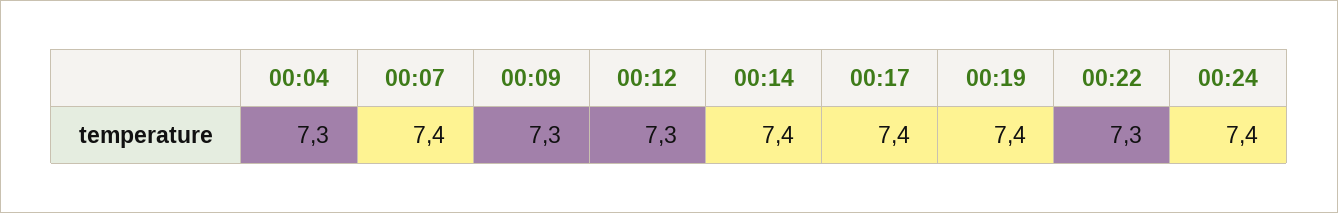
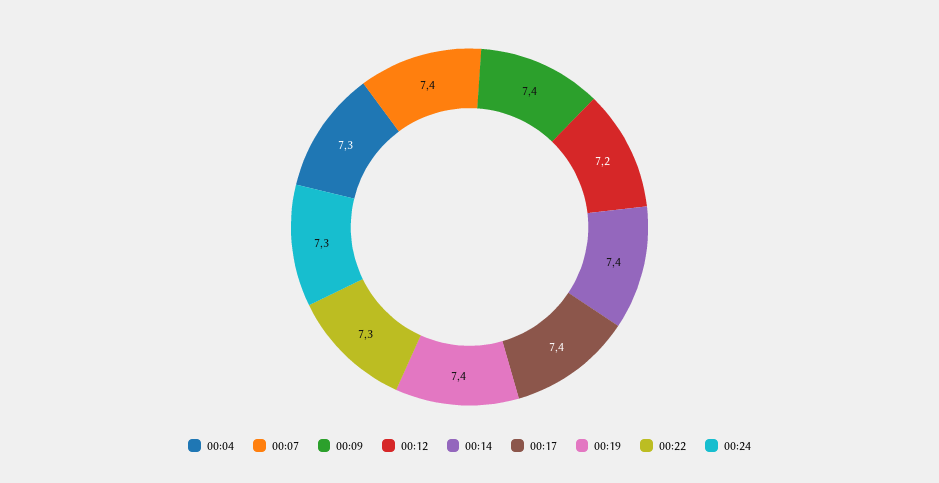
00:09: 7.3 -> 7.4
00:12: 7.3 -> 7.2
00:24: 7.4 -> 7.3

